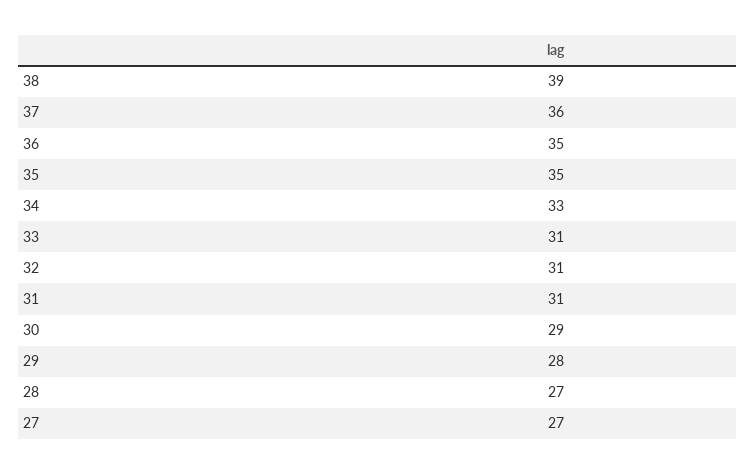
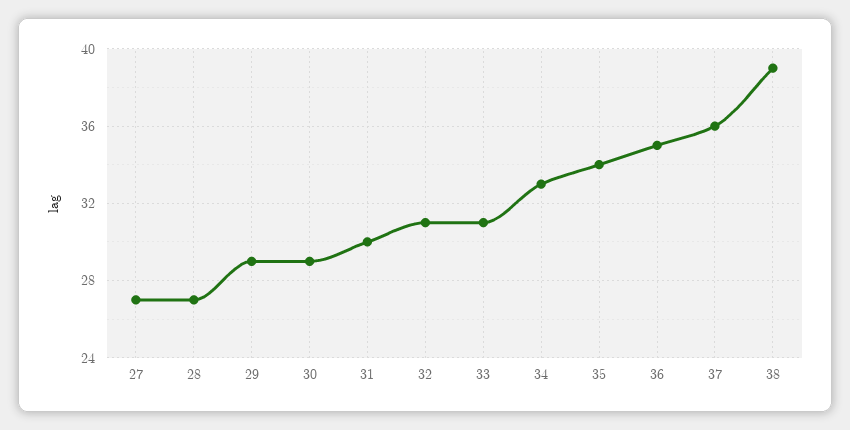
35: 35 -> 34
31: 31 -> 30
29: 28 -> 29

